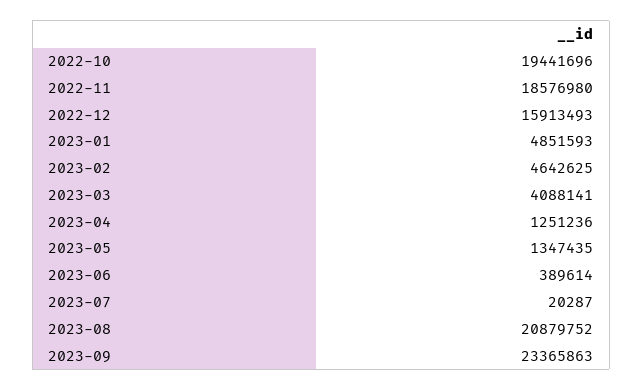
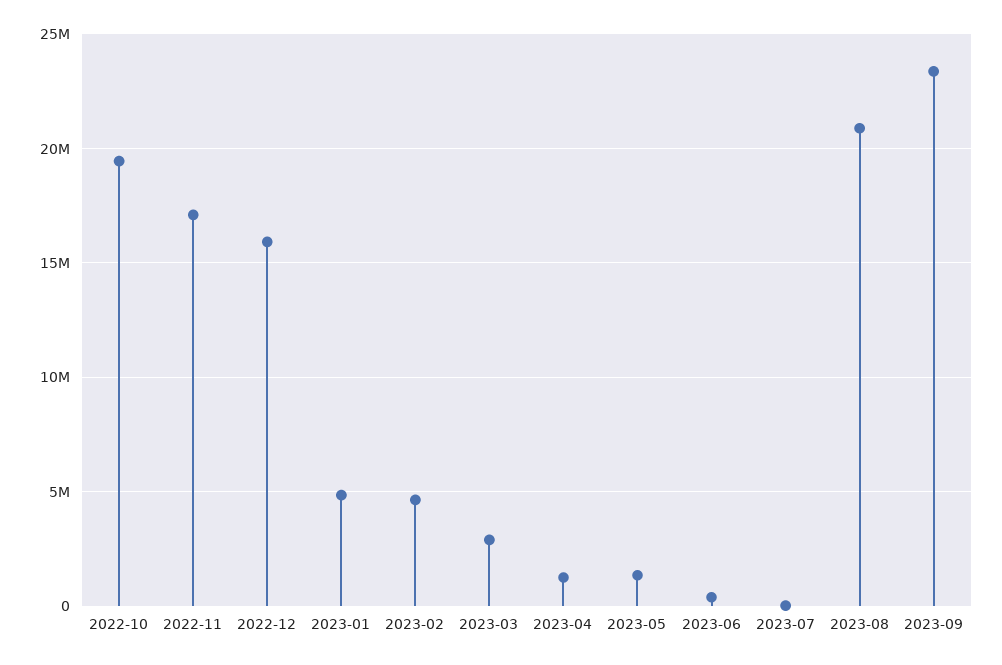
2022-11: 18576980 -> 17000000
2023-03: 4088141 -> 3000000

